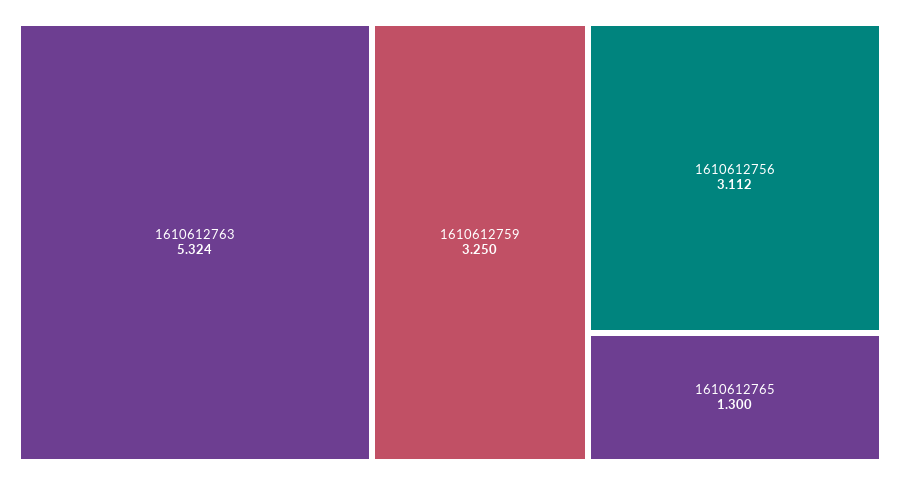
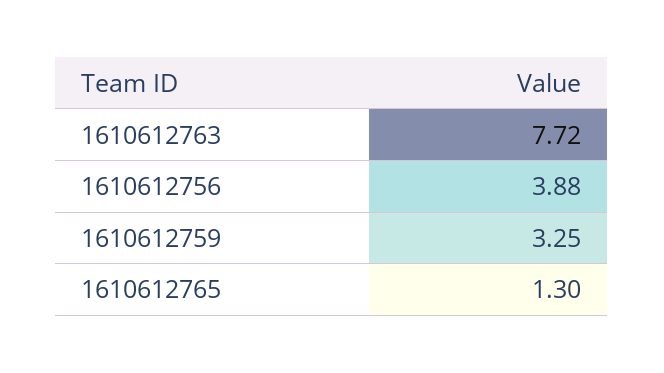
1610612763: 5.324 -> 7.72
1610612756: 3.112 -> 3.88

